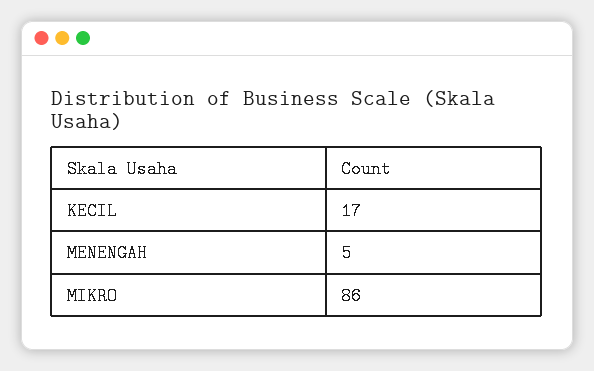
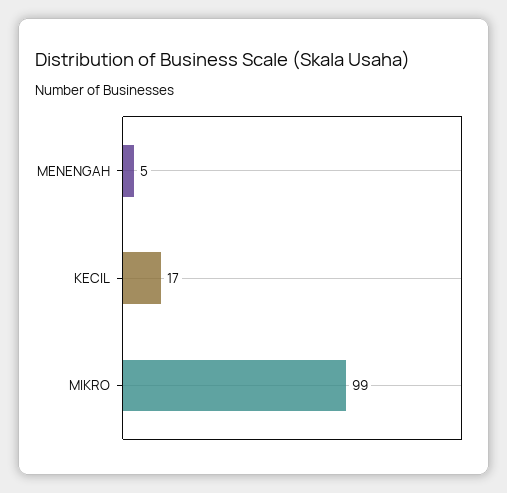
MIKRO: 86 -> 99

